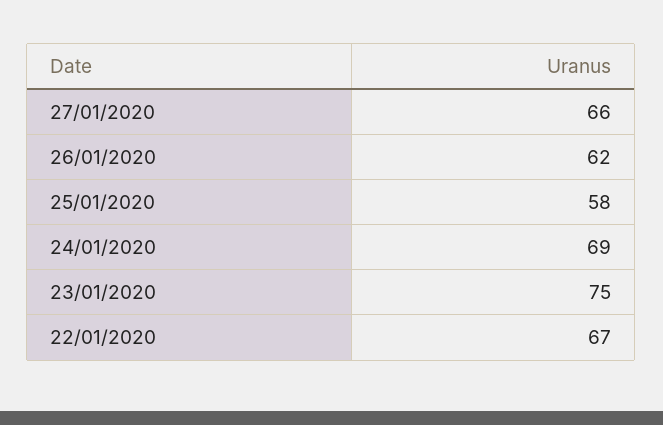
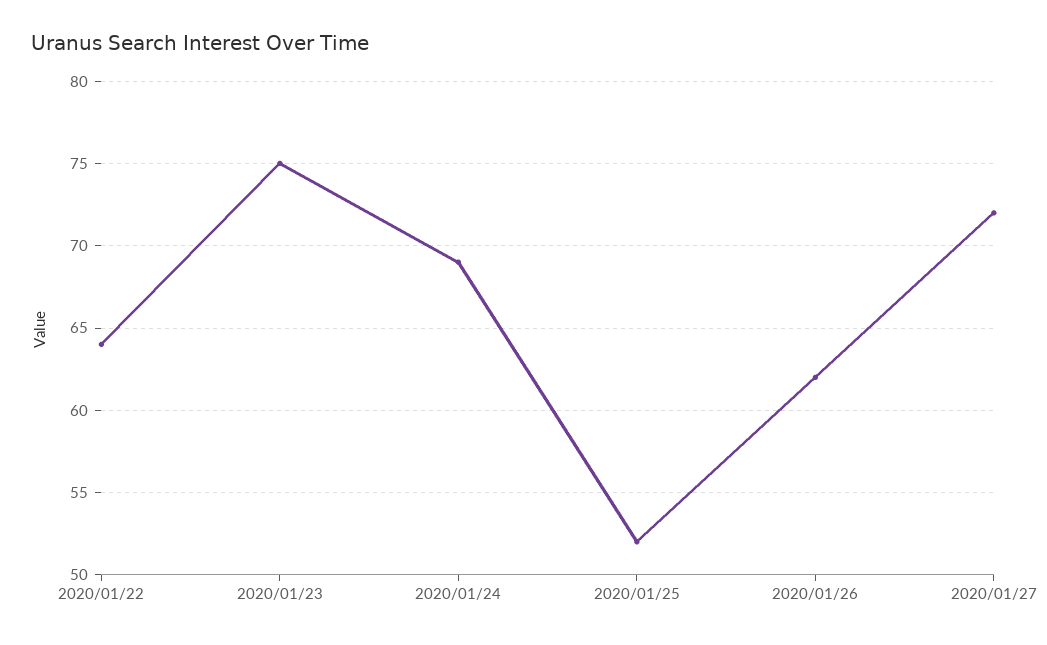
27/01/2020: 66 -> 72
25/01/2020: 58 -> 52
22/01/2020: 67 -> 64

